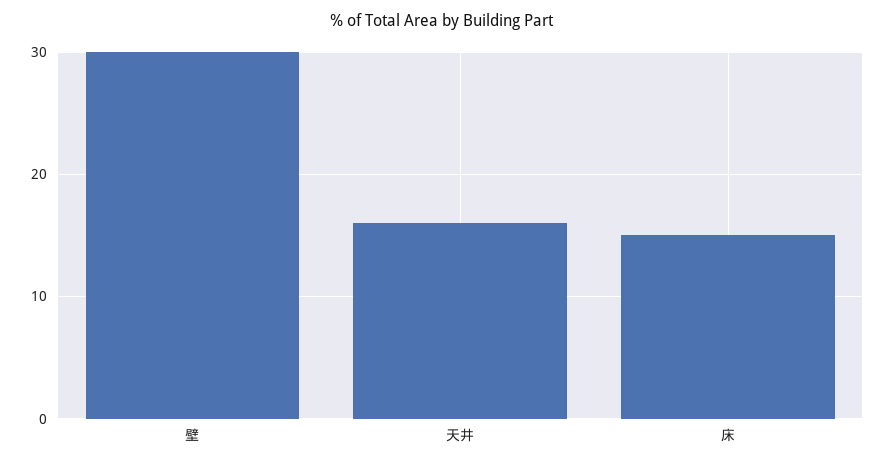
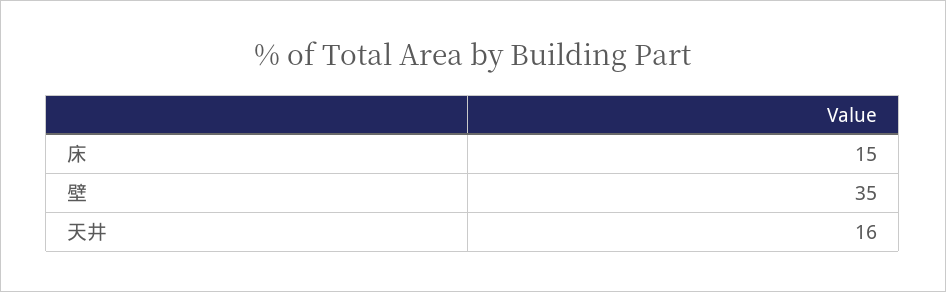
壁: 30 -> 35

